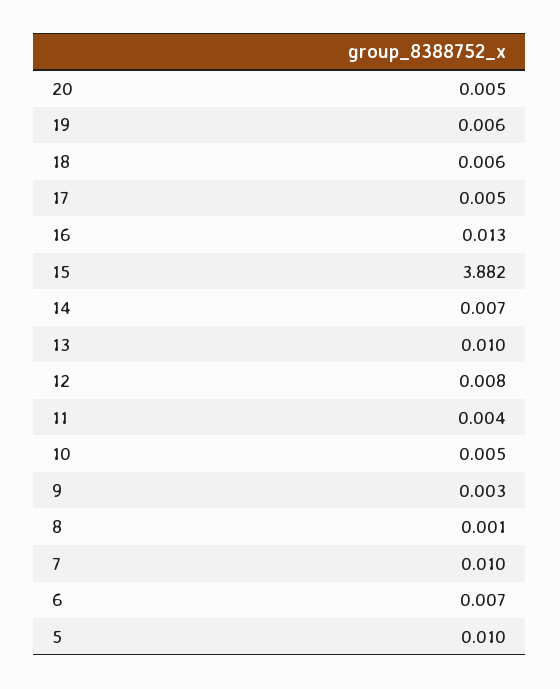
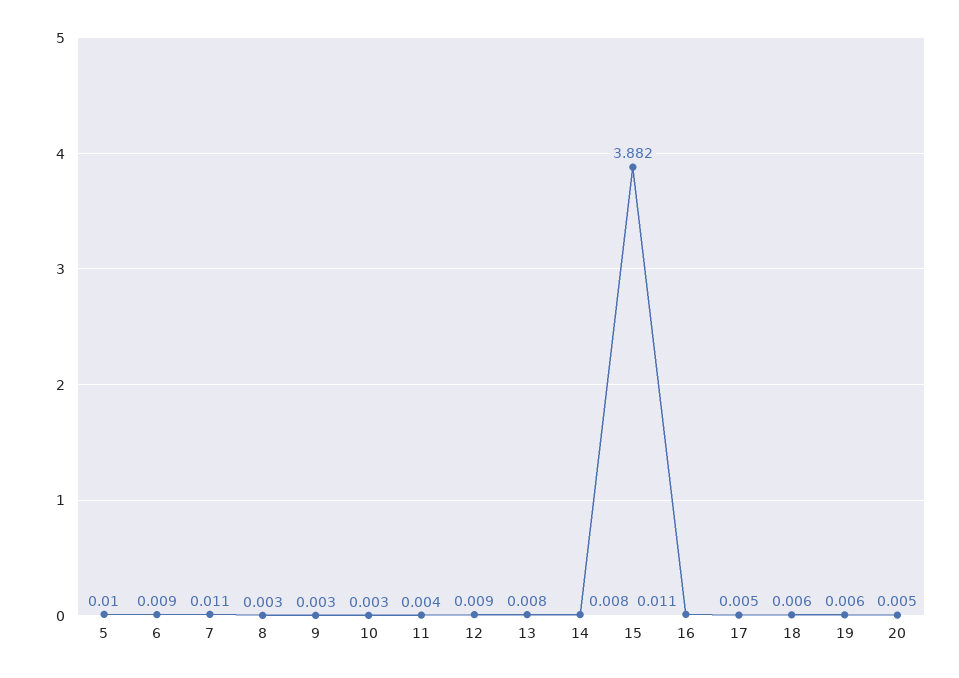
16: 0.013 -> 0.011
14: 0.007 -> 0.008
13: 0.01 -> 0.008
12: 0.008 -> 0.009
10: 0.005 -> 0.003
8: 0.001 -> 0.003
7: 0.01 -> 0.011
6: 0.007 -> 0.009

